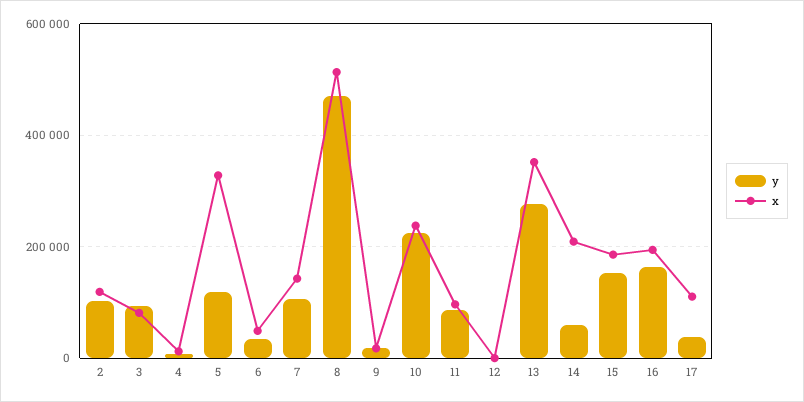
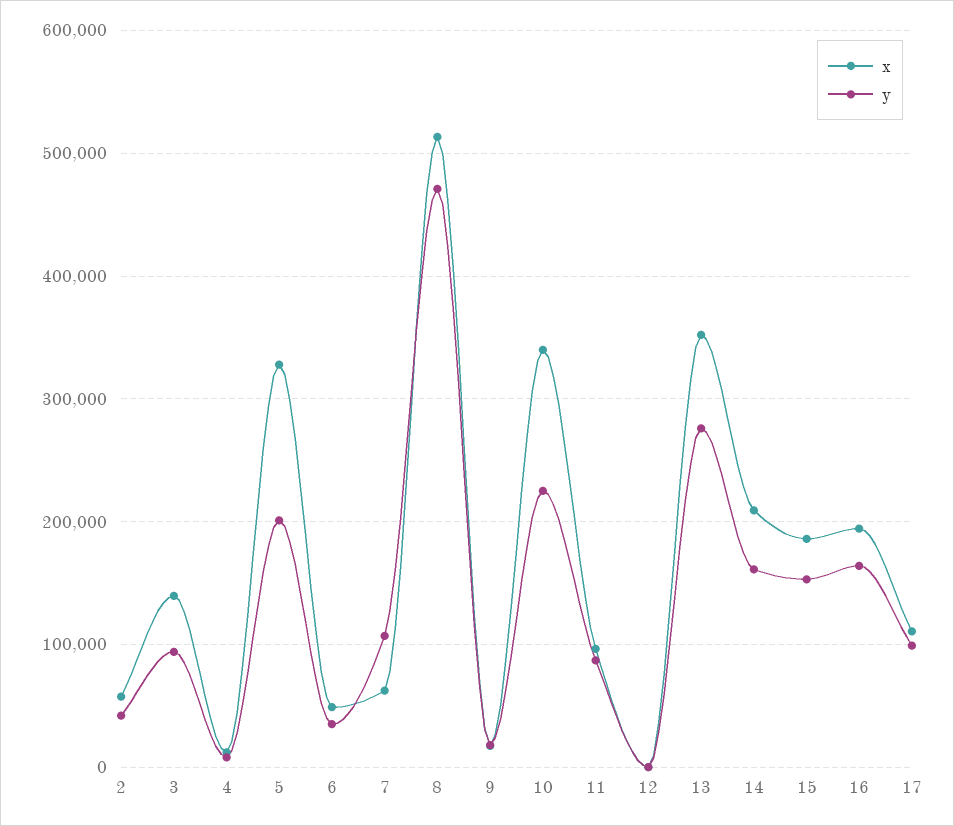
y, 2: 100000 -> 40000
x, 2: 120000 -> 60000
x, 3: 80000 -> 140000
y, 5: 120000 -> 200000
x, 7: 140000 -> 60000
x, 10: 240000 -> 340000
y, 14: 60000 -> 160000
y, 17: 40000 -> 100000

